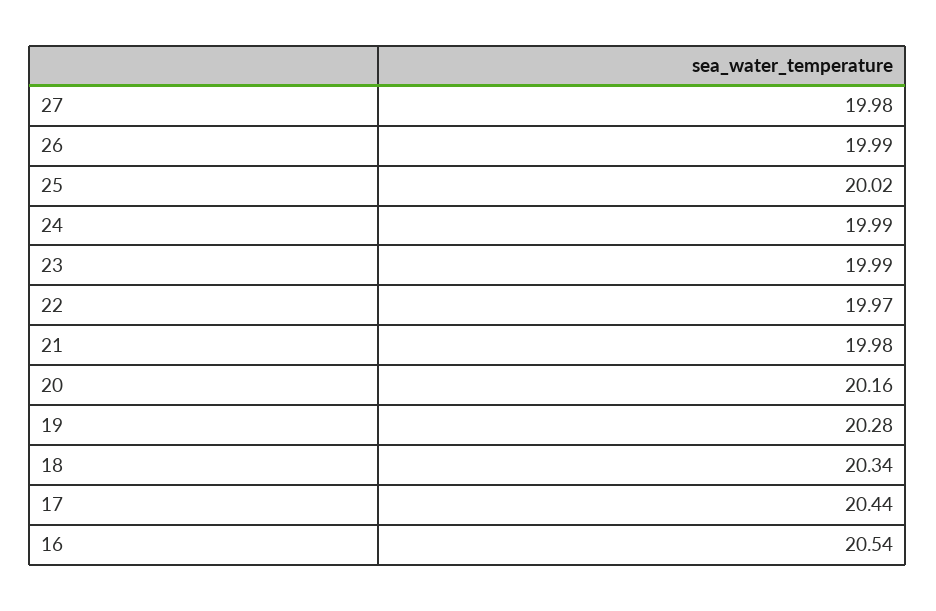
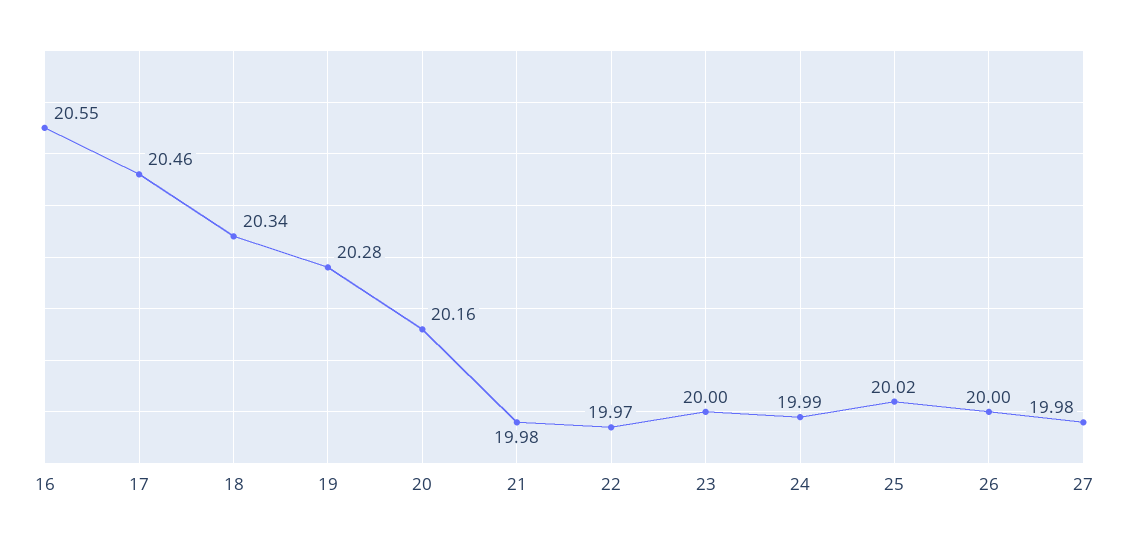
26: 19.99 -> 20
23: 19.99 -> 20
17: 20.44 -> 20.46
16: 20.54 -> 20.55

